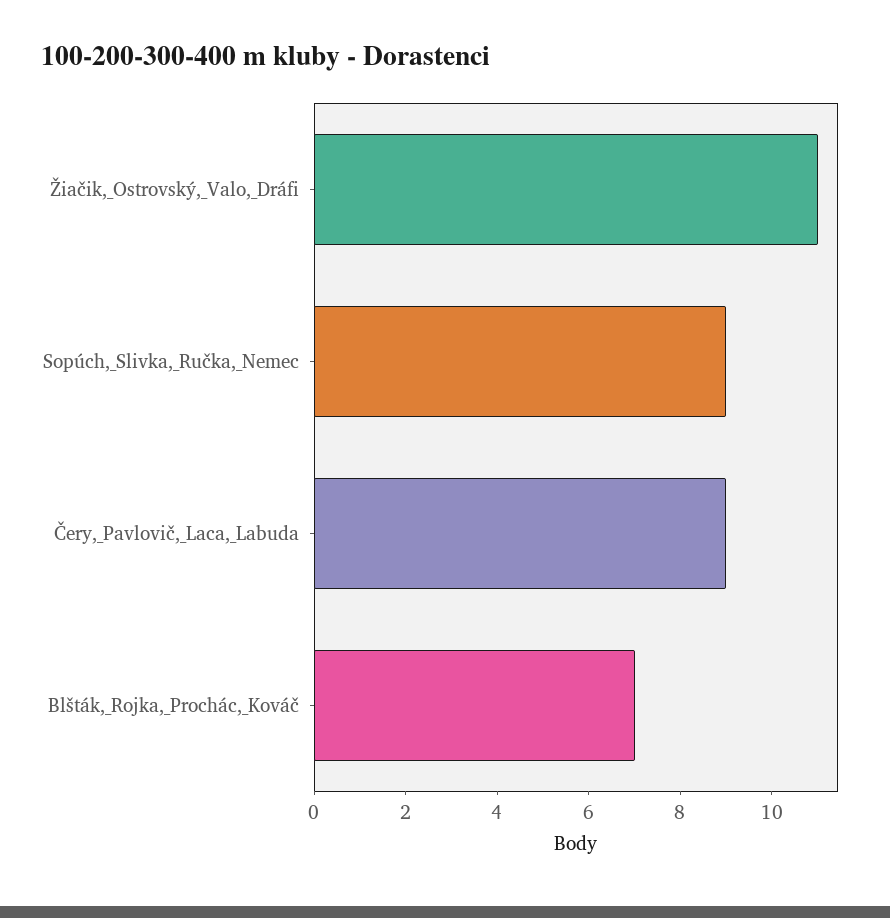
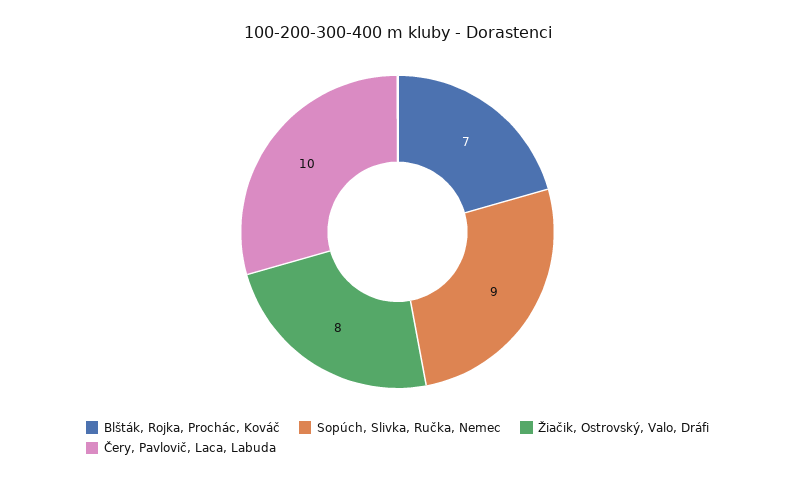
Žiačik,_Ostrovský,_Valo,_Dráfi: 11 -> 8
Čery,_Pavlovič,_Laca,_Labuda: 9 -> 10

